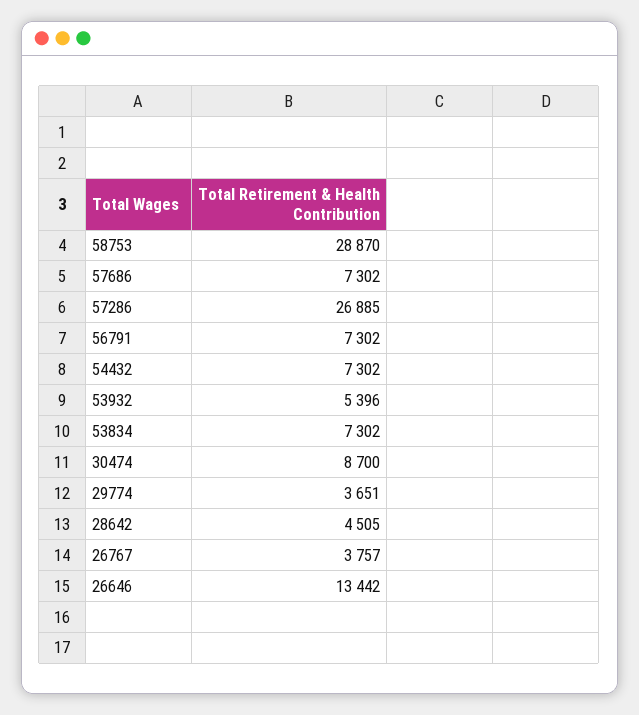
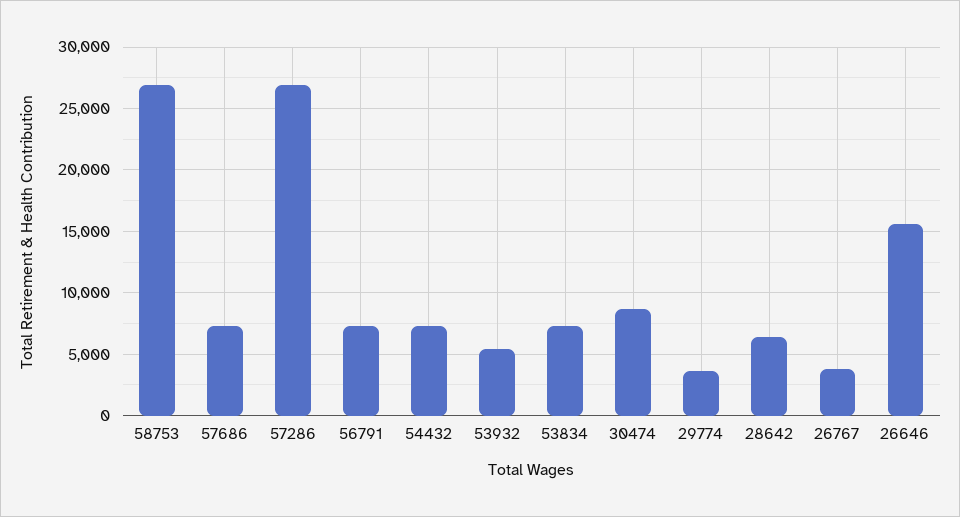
58753: 28870 -> 27000
28642: 4505 -> 6500
26646: 13442 -> 15500

